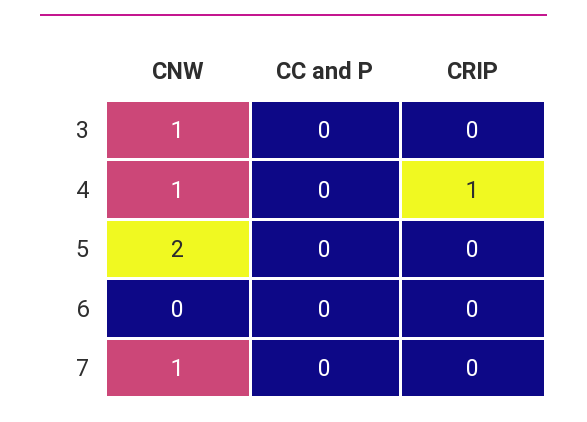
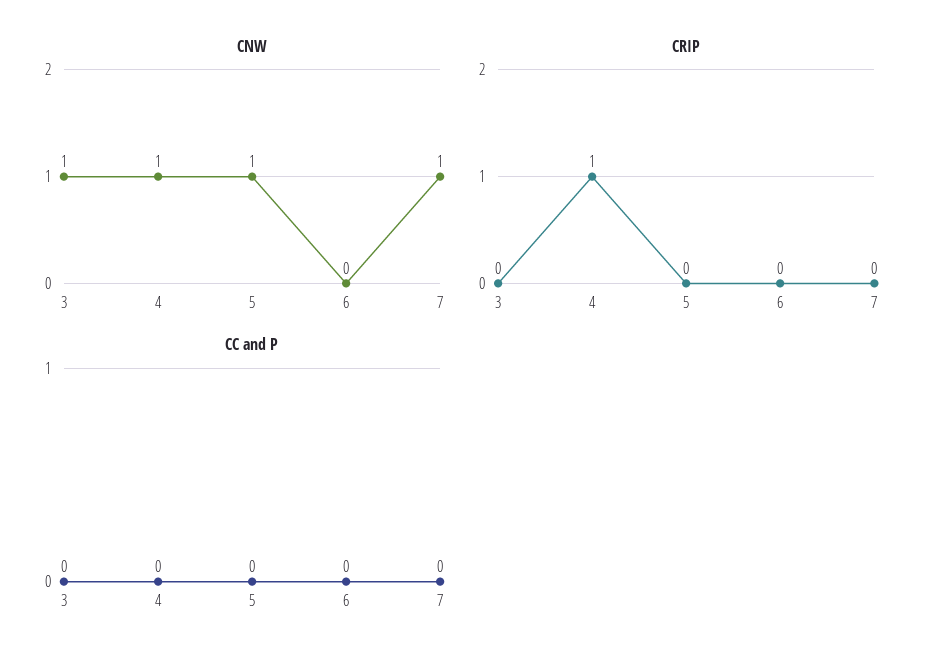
CNW, 5: 2 -> 1

